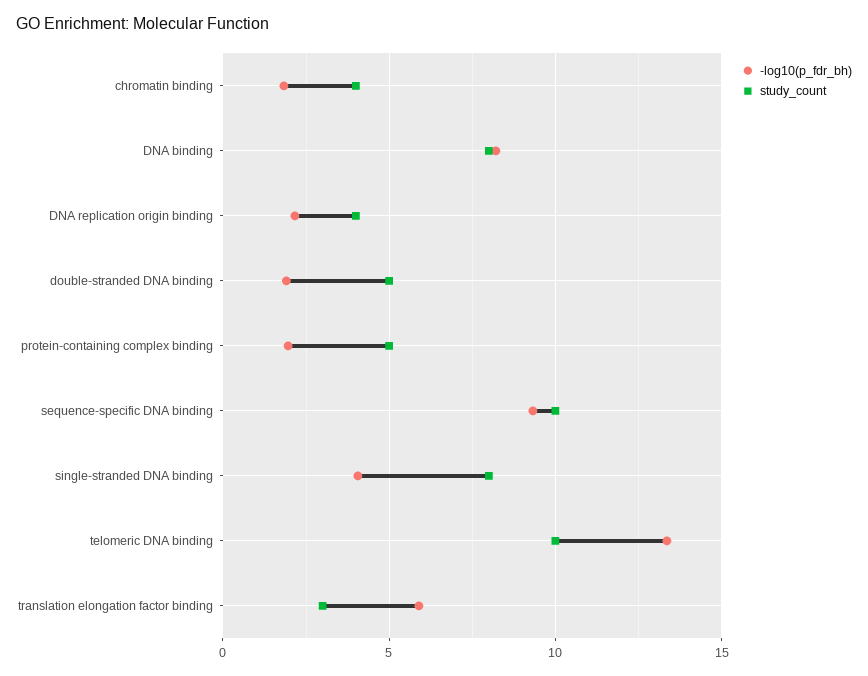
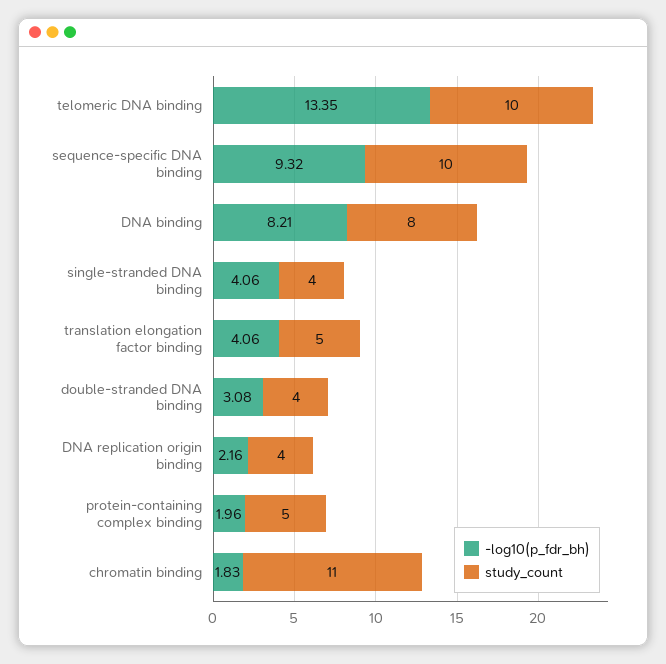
study_count, chromatin binding: 4 -> 11
-log10(p_fdr_bh), double-stranded DNA binding: 2 -> 3.08
study_count, double-stranded DNA binding: 5 -> 4
study_count, single-stranded DNA binding: 8 -> 4
-log10(p_fdr_bh), translation elongation factor binding: 6 -> 4.06
study_count, translation elongation factor binding: 3 -> 5

